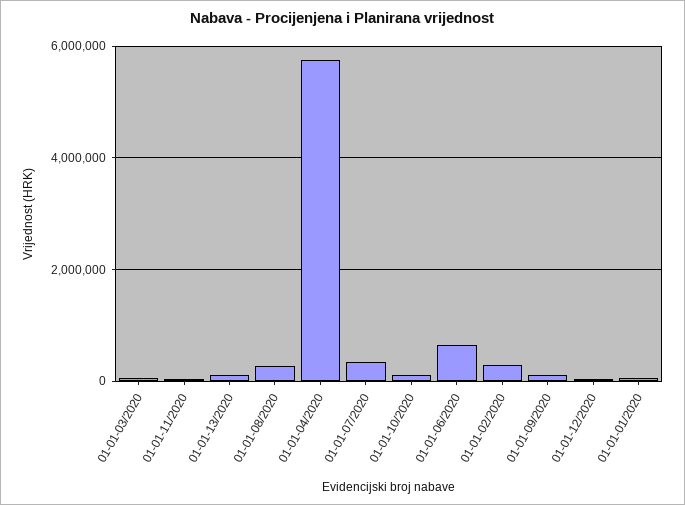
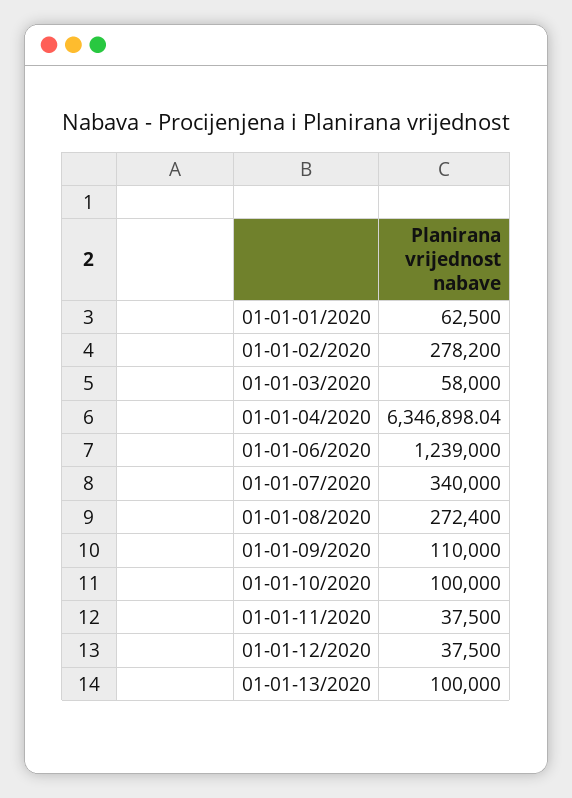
01-01-04/2020: 5800000 -> 6346898.04
01-01-06/2020: 600000 -> 1239000

